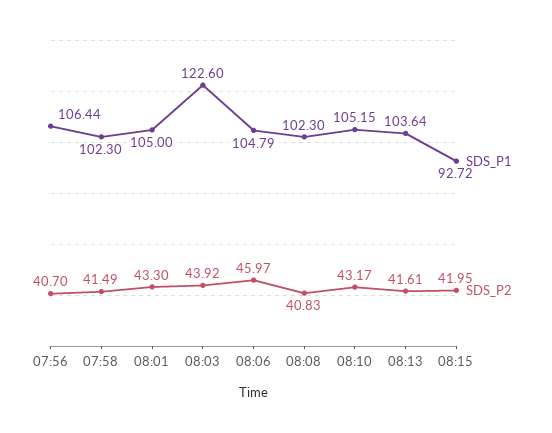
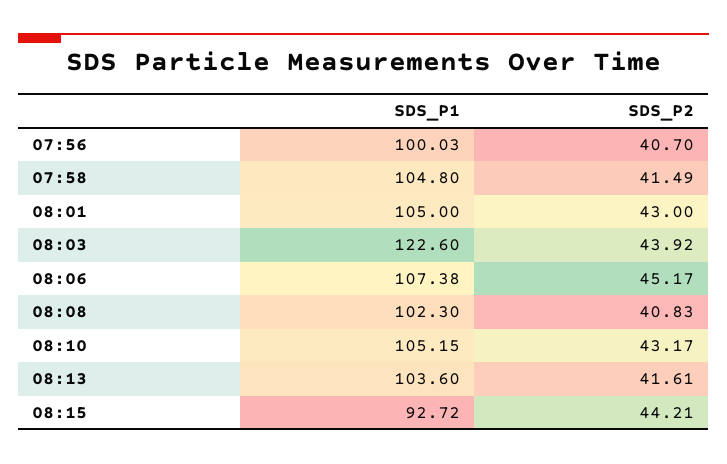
SDS_P1, 07:56: 106.44 -> 100.03
SDS_P1, 07:58: 102.3 -> 104.8
SDS_P2, 08:01: 43.3 -> 43
SDS_P1, 08:06: 104.79 -> 107.38
SDS_P2, 08:06: 45.97 -> 45.17
SDS_P1, 08:13: 103.64 -> 103.6
SDS_P2, 08:15: 41.95 -> 44.21

